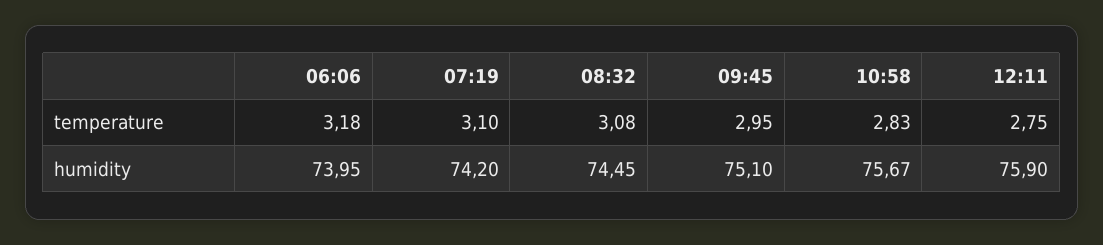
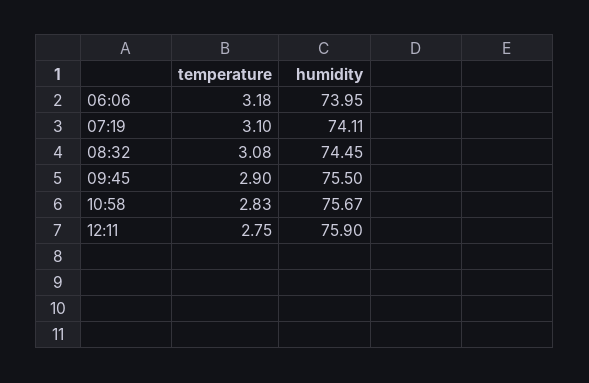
09:45, temperature: 2.95 -> 2.9
07:19, humidity: 74.2 -> 74.11
09:45, humidity: 75.1 -> 75.5

